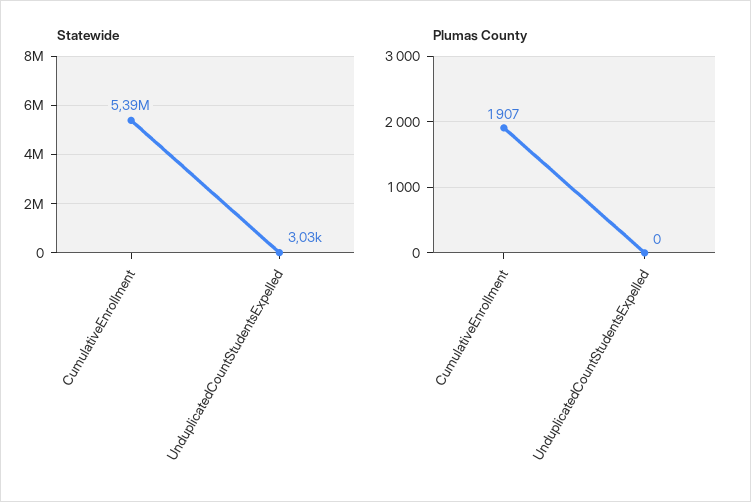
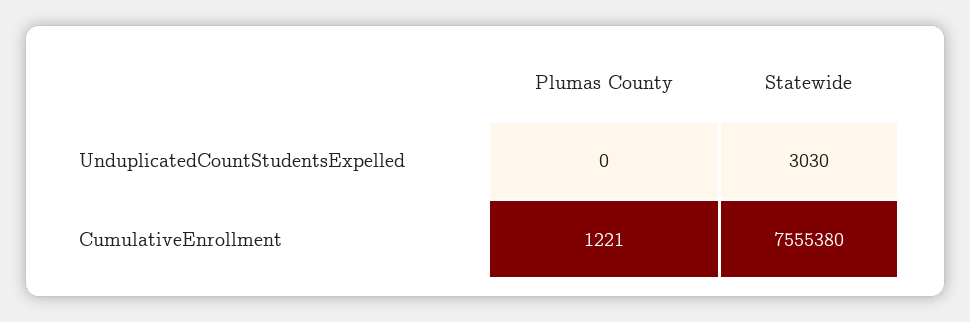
Statewide, CumulativeEnrollment: 5390000 -> 7555380
Plumas County, CumulativeEnrollment: 1907 -> 1221

